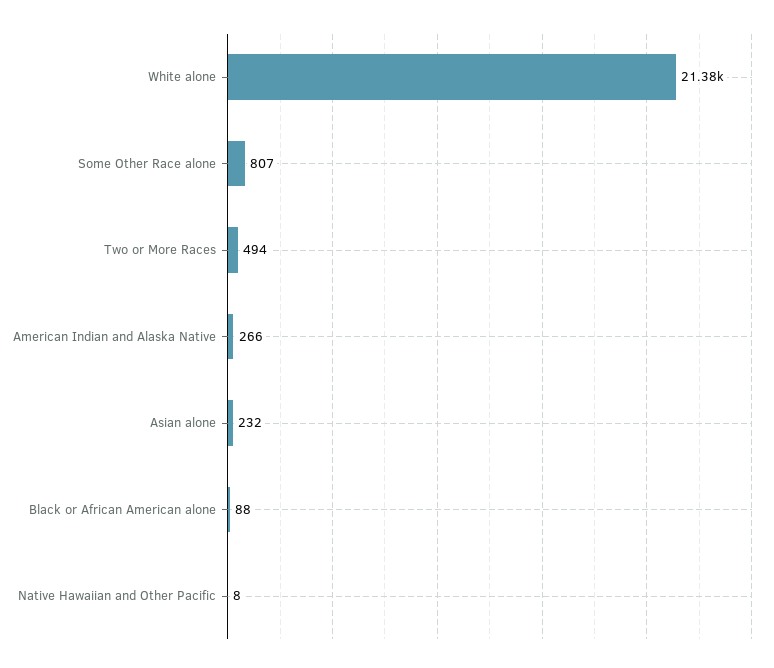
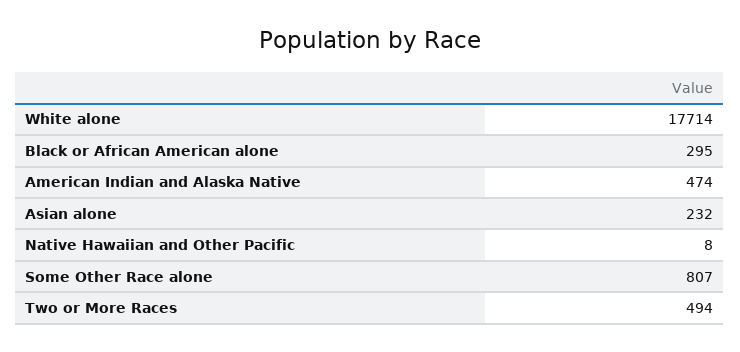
White alone: 21380 -> 17714
American Indian and Alaska Native: 266 -> 474
Black or African American alone: 88 -> 295

